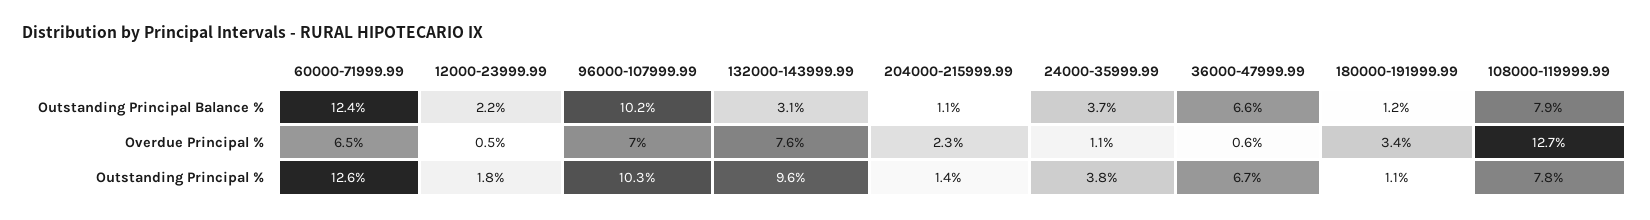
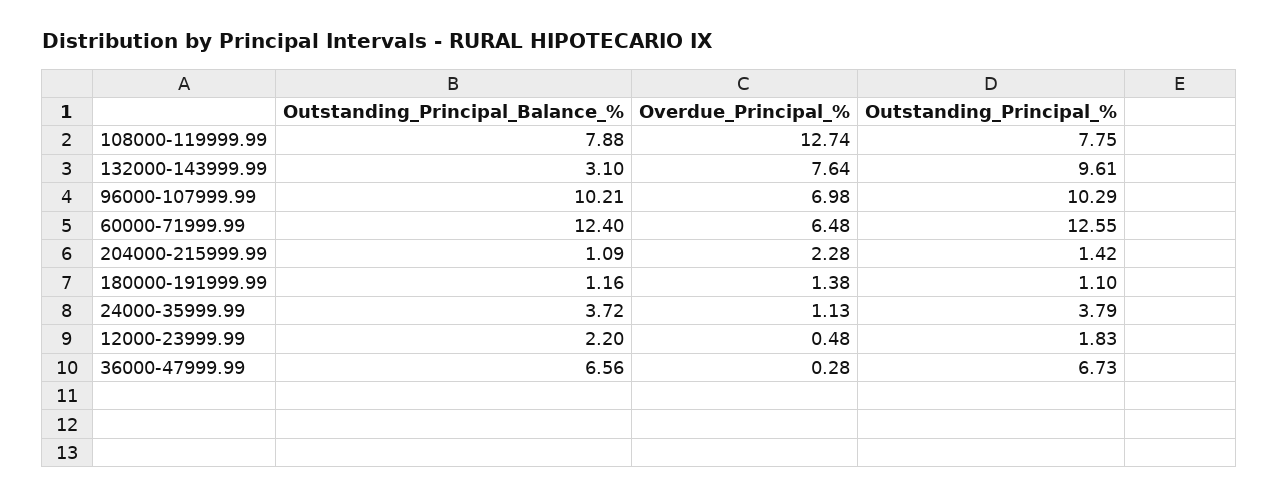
36000-47999.99, Overdue Principal %: 0.6 -> 0.28
180000-191999.99, Overdue Principal %: 3.4 -> 1.38

